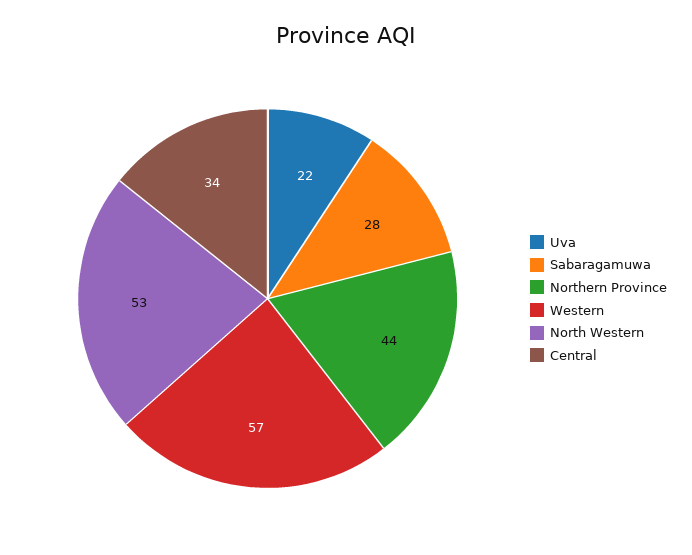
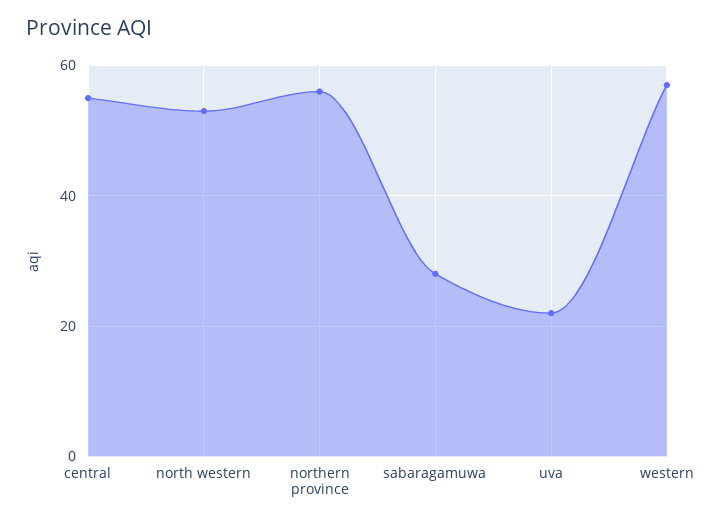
Northern Province: 44 -> 55
Central: 34 -> 55

